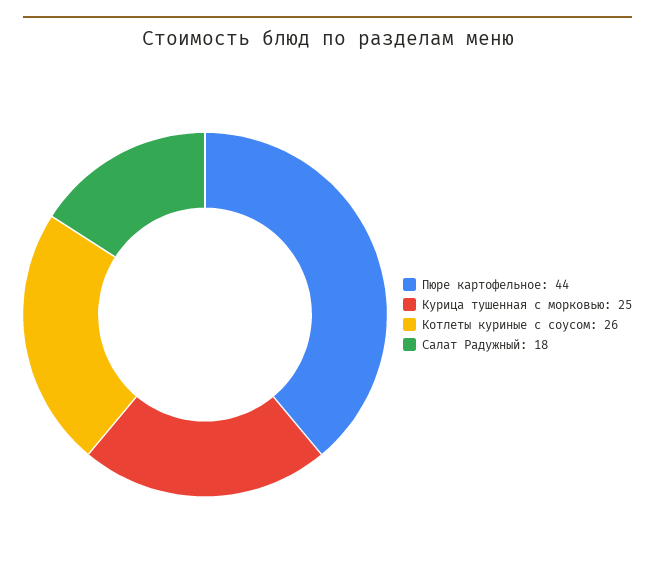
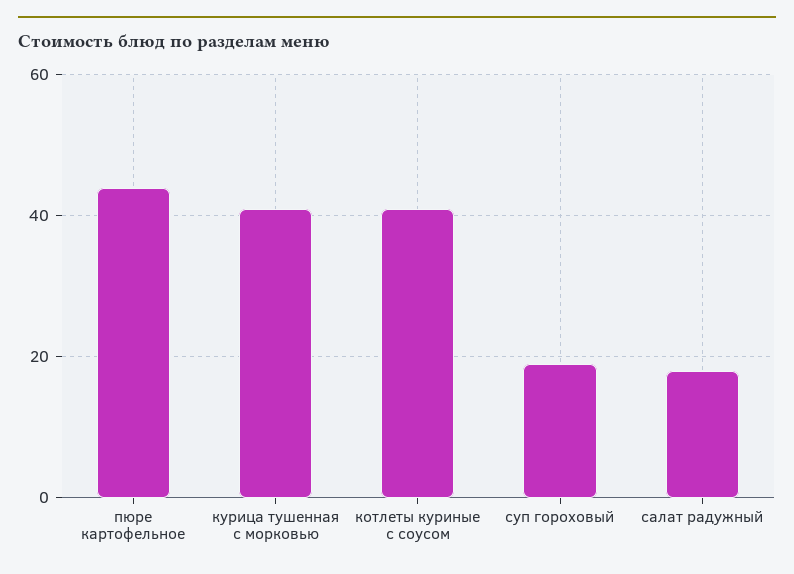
Курица тушенная с морковью: 25 -> 40
Котлеты куриные с соусом: 26 -> 40
суп гороховый: none -> 20

